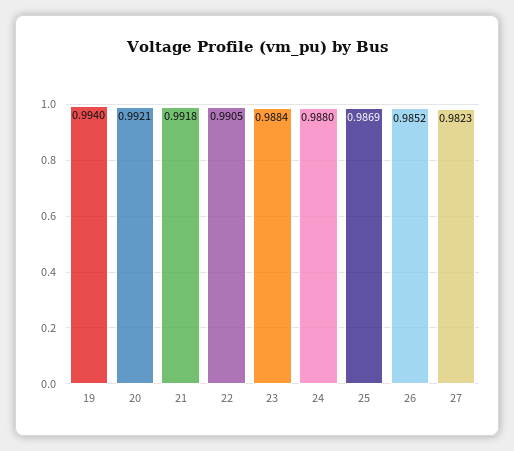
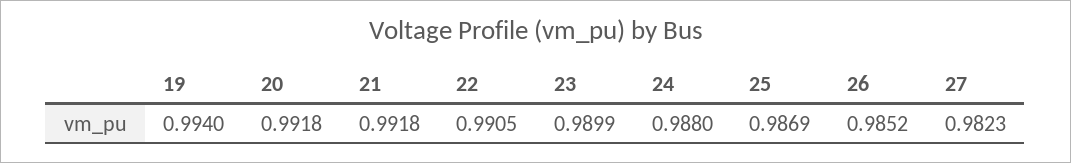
20: 0.9921 -> 0.9918
23: 0.9884 -> 0.9899

